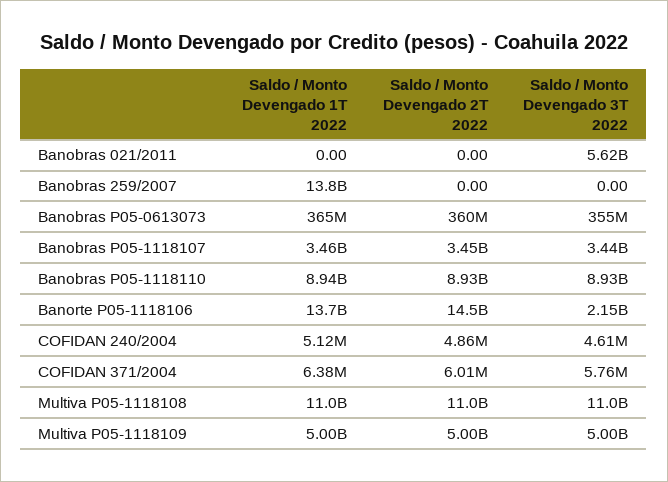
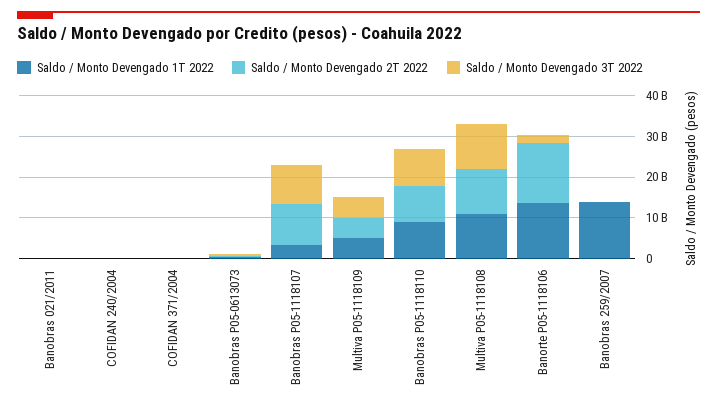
Saldo / Monto Devengado 3T 2022, Banobras 021/2011: 5620000000 -> 0
Saldo / Monto Devengado 2T 2022, Banobras P05-1118107: 3450000000 -> 10000000000
Saldo / Monto Devengado 3T 2022, Banobras P05-1118107: 3440000000 -> 10000000000

